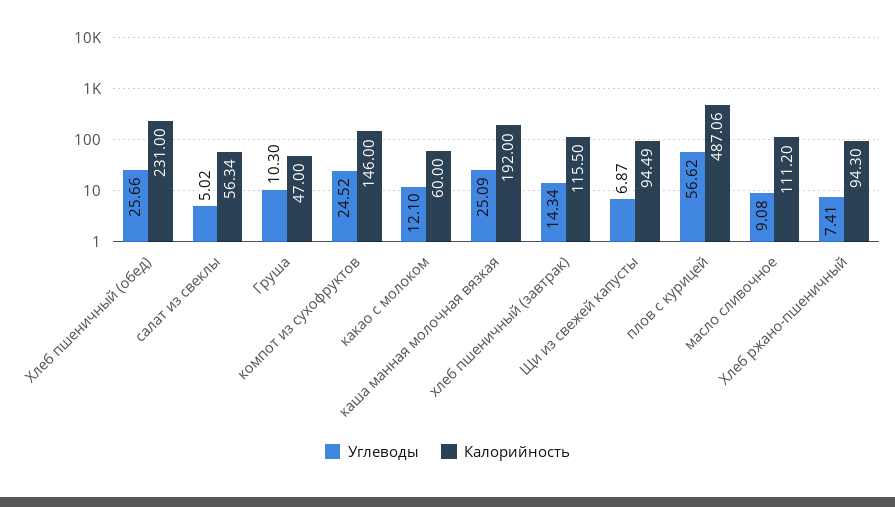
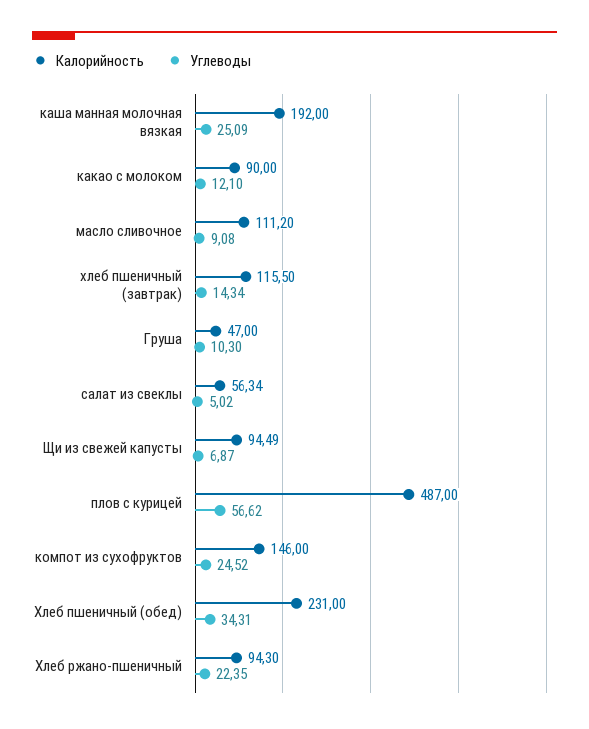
Углеводы, Хлеб пшеничный (обед): 25.66 -> 34.31
Калорийность, какао с молоком: 60 -> 90
Калорийность, плов с курицей: 487.06 -> 487
Углеводы, Хлеб ржано-пшеничный: 7.41 -> 22.35

